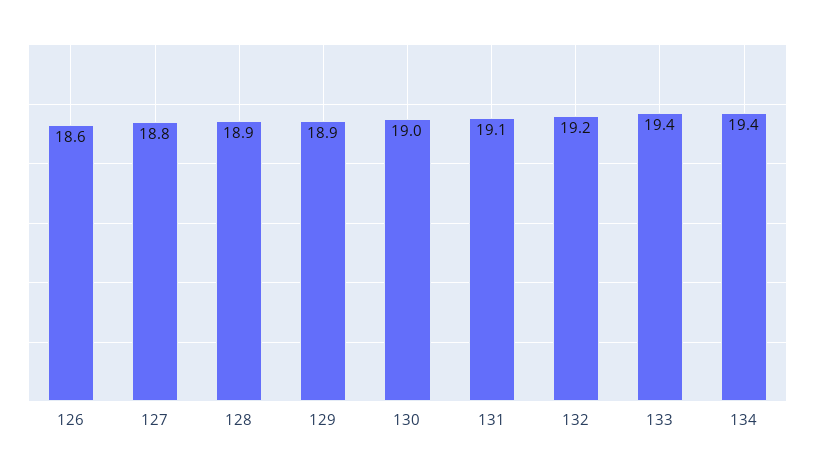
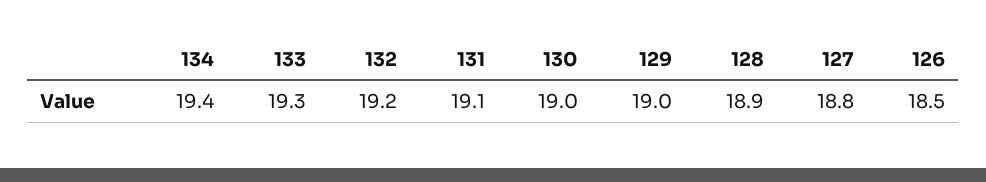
126: 18.6 -> 18.5
129: 18.9 -> 19
133: 19.4 -> 19.3

